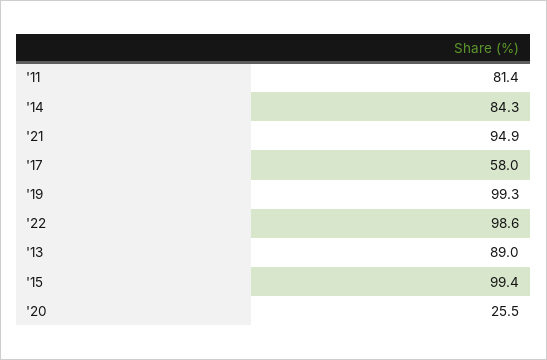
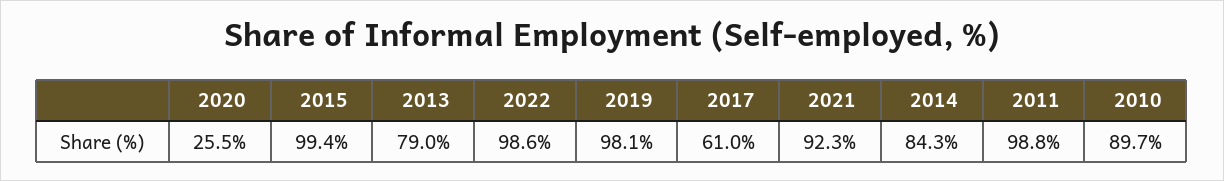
'11: 81.4 -> 98.8
'21: 94.9 -> 92.3
'17: 58 -> 61
'19: 99.3 -> 98.1
'13: 89 -> 79
2010: none -> 89.7

